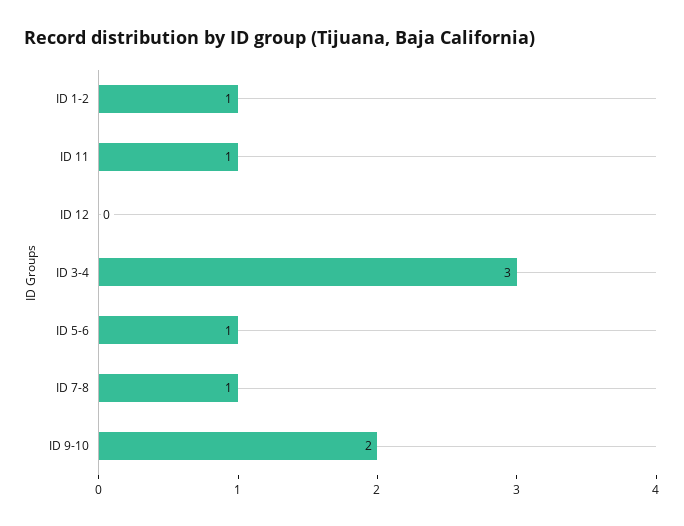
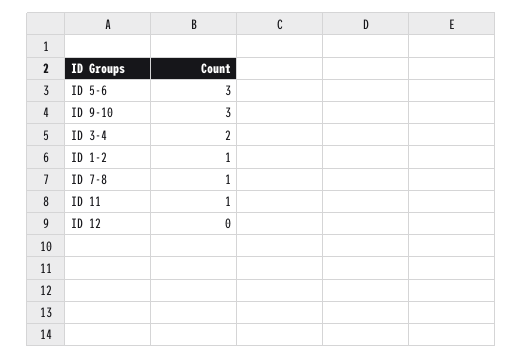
ID 3-4: 3 -> 2
ID 5-6: 1 -> 3
ID 9-10: 2 -> 3

